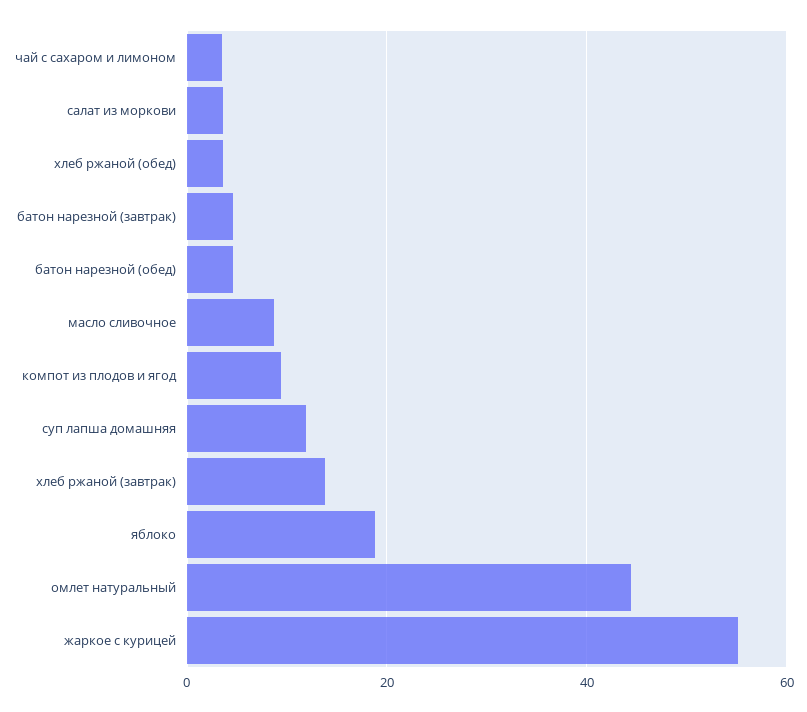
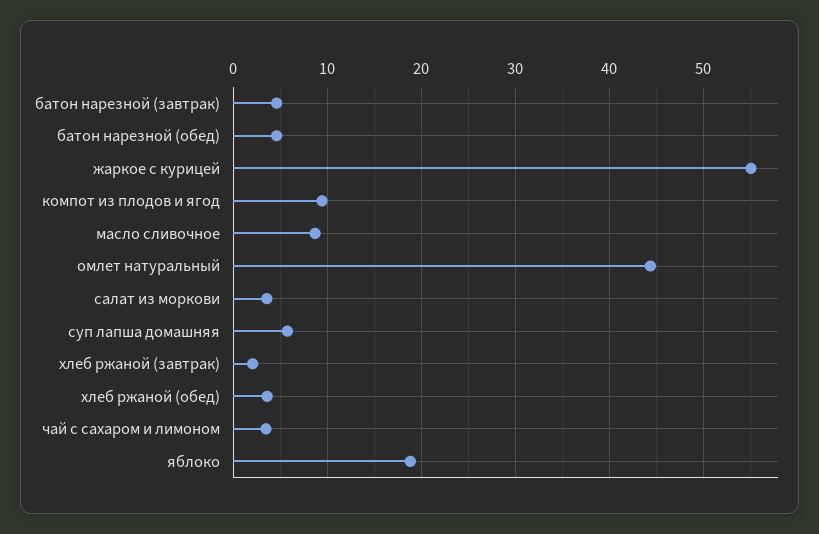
суп лапша домашняя: 12 -> 6
хлеб ржаной (завтрак): 14 -> 2

